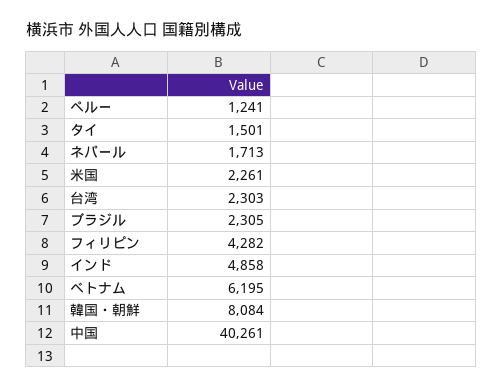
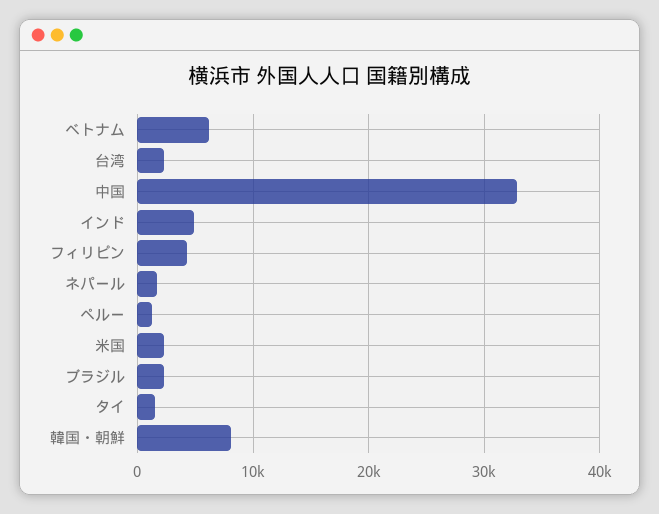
中国: 40261 -> 33000

